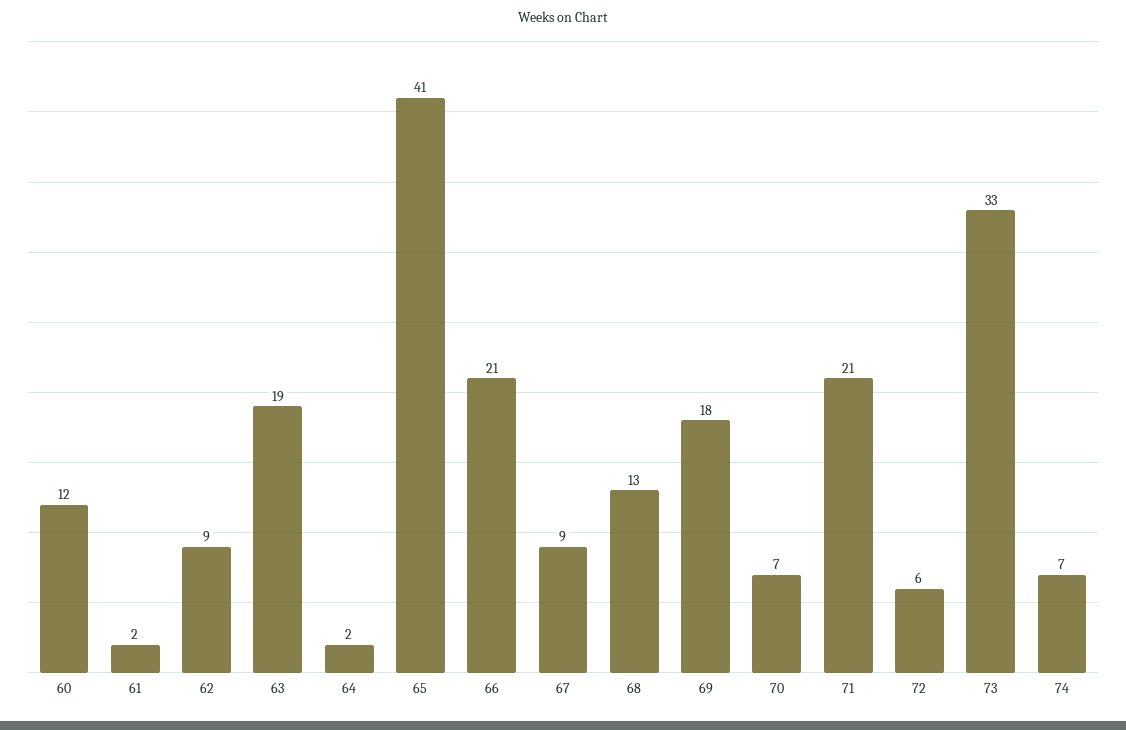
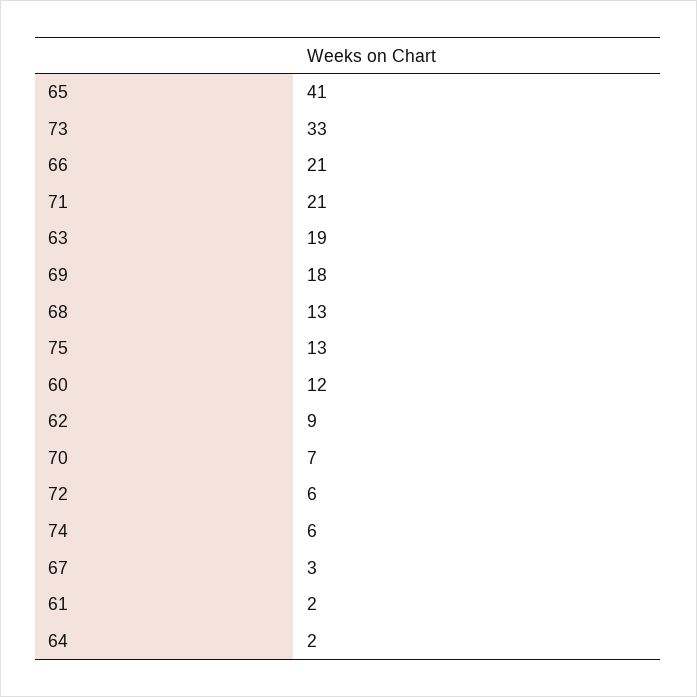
67: 9 -> 3
74: 7 -> 6
75: none -> 13

